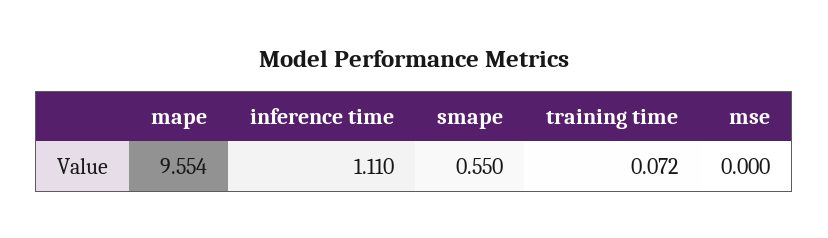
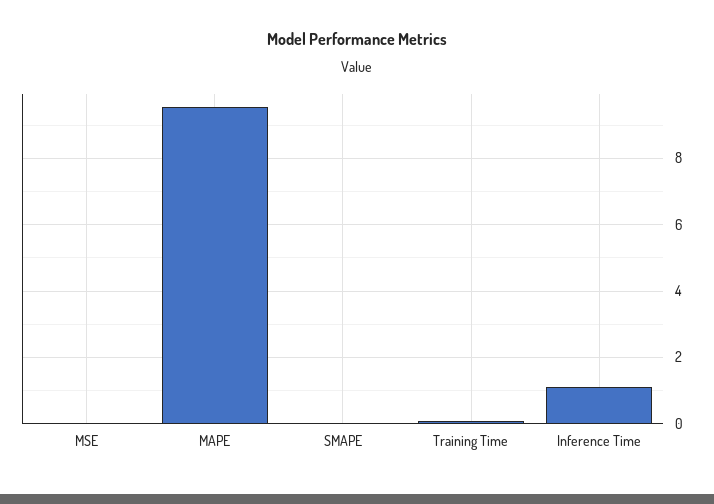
smape: 0.55 -> 0

